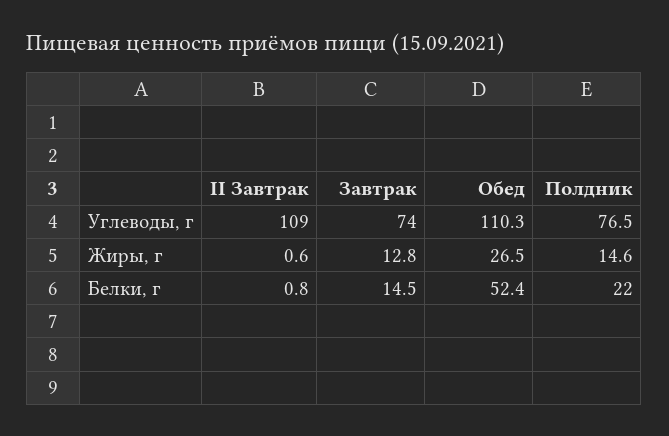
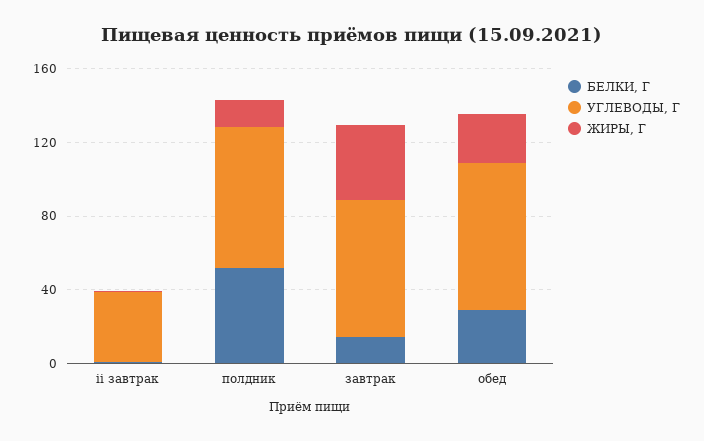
Углеводы, г, II Завтрак: 109 -> 40
Углеводы, г, Обед: 110.3 -> 80
Жиры, г, Завтрак: 12.8 -> 40
Белки, г, Обед: 52.4 -> 30
Белки, г, Полдник: 22 -> 50

